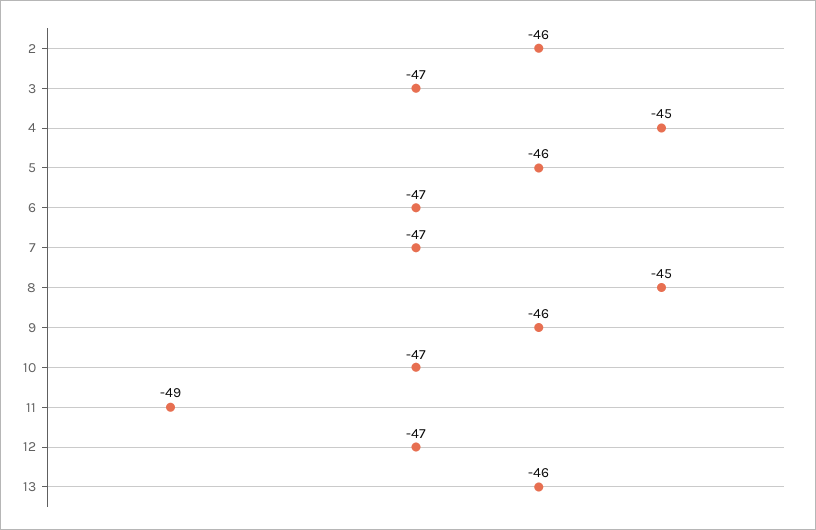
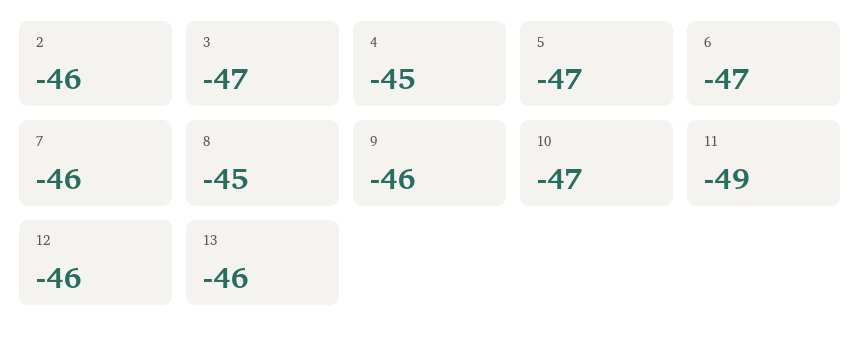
5: -46 -> -47
7: -47 -> -46
12: -47 -> -46

